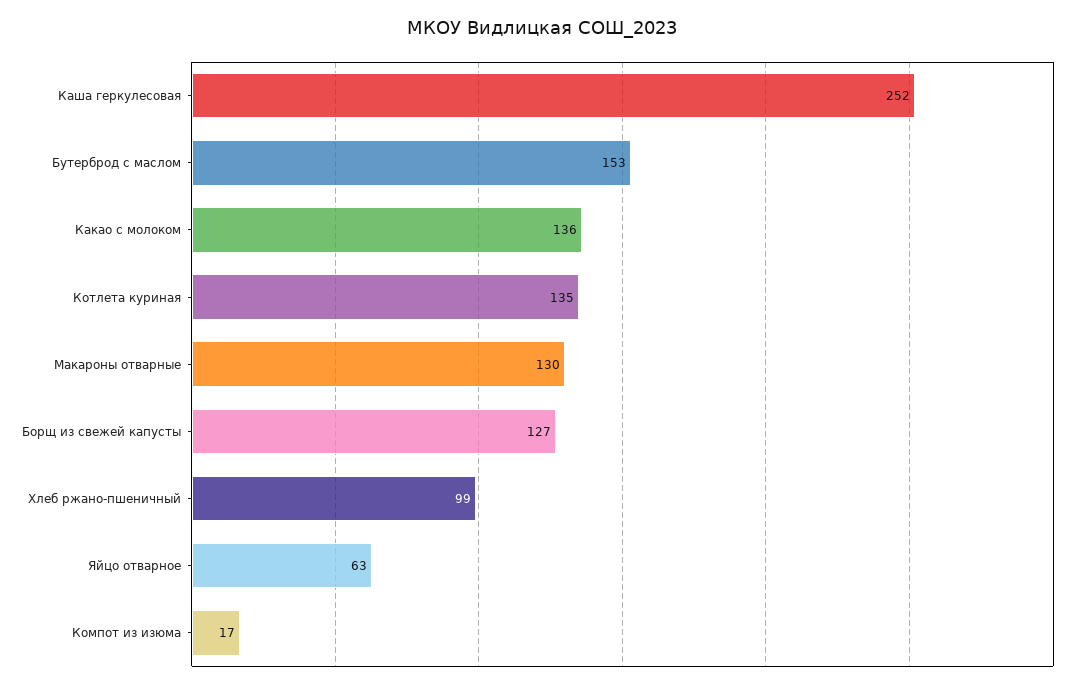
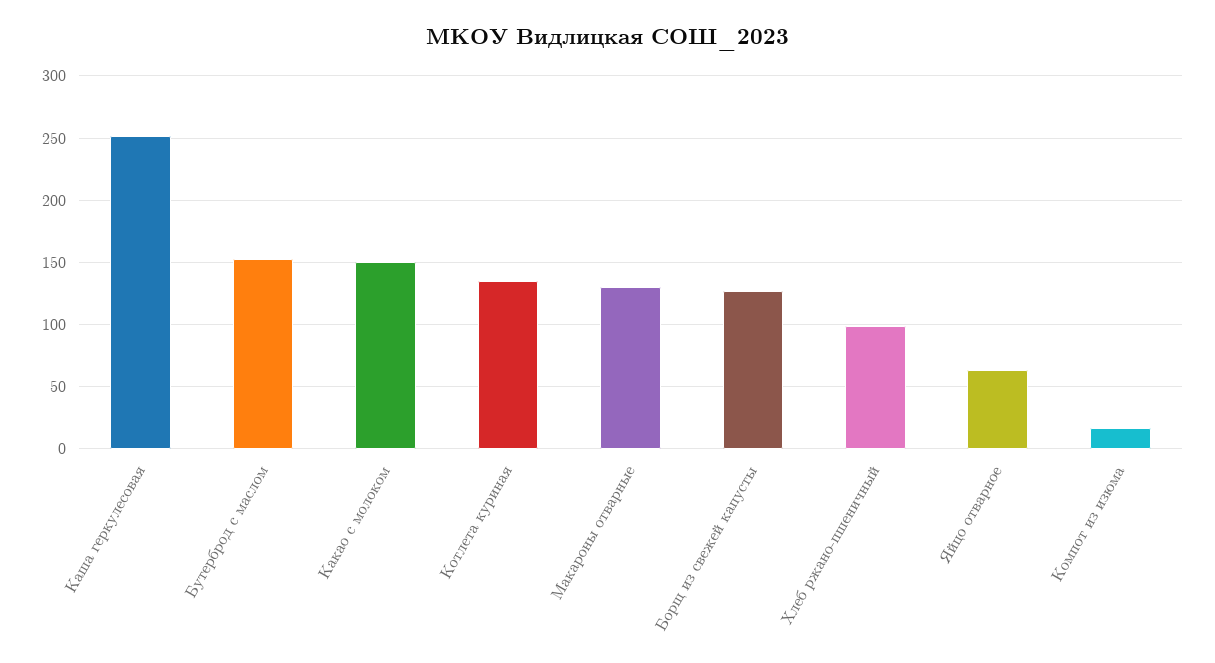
Какао с молоком: 136 -> 150

